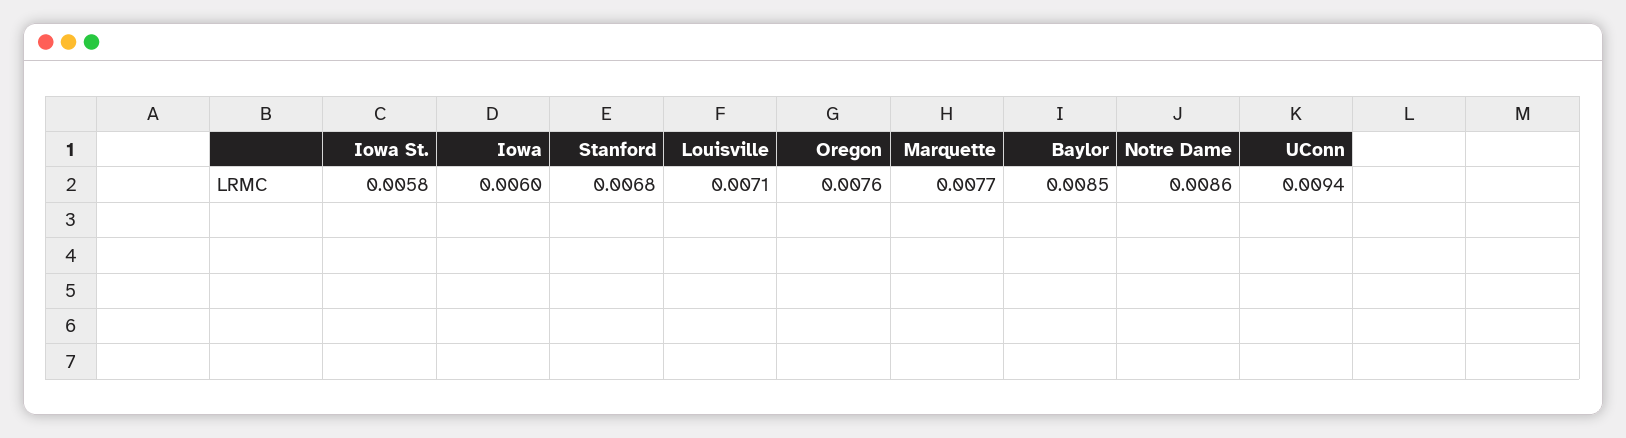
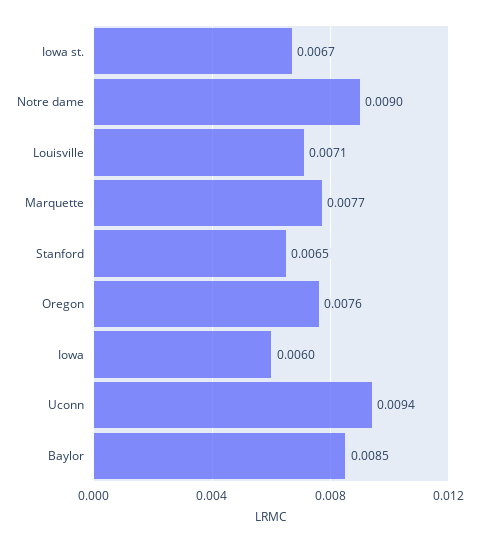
Iowa St.: 0.0058 -> 0.0067
Stanford: 0.0068 -> 0.0065
Notre Dame: 0.0086 -> 0.009

